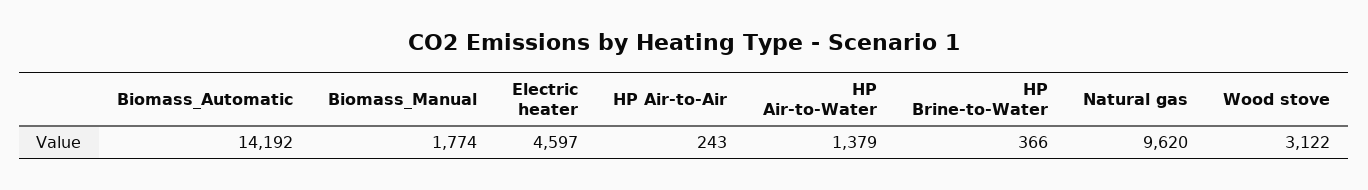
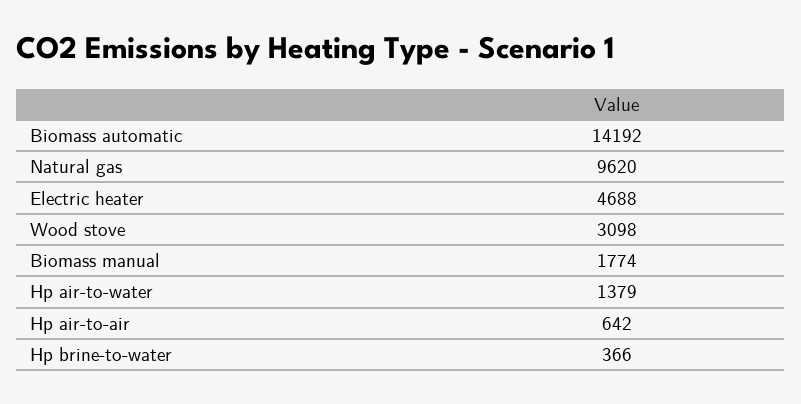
Electric heater: 4597 -> 4688
HP Air-to-Air: 243 -> 642
Wood stove: 3122 -> 3098

